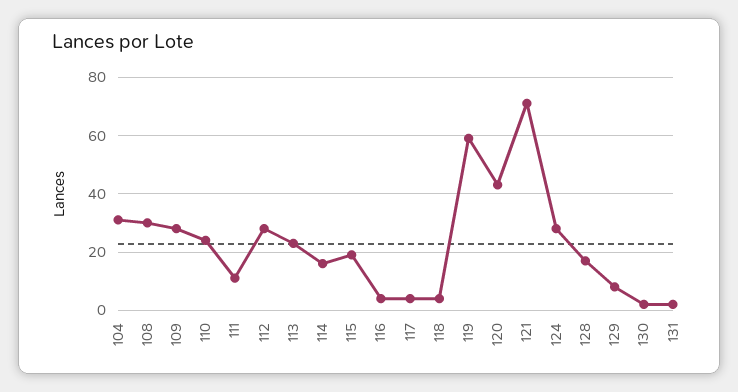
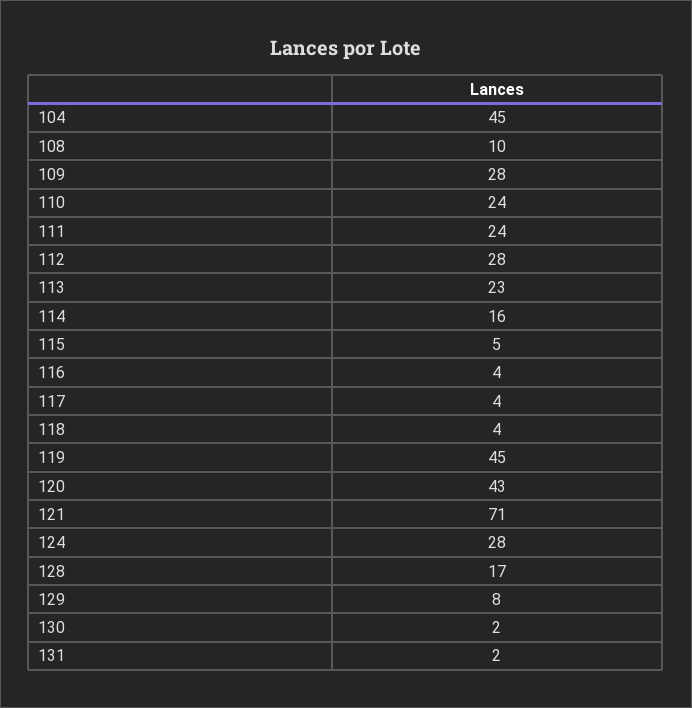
104: 30 -> 45
108: 30 -> 10
111: 10 -> 24
115: 20 -> 5
119: 60 -> 45

